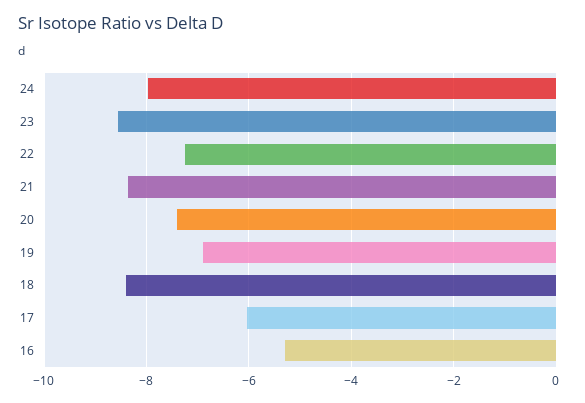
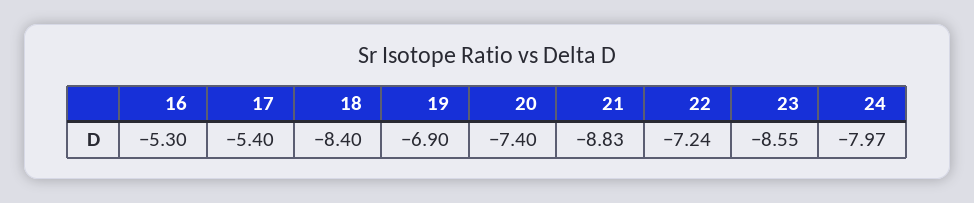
21: -8.4 -> -8.83
17: -6 -> -5.4

